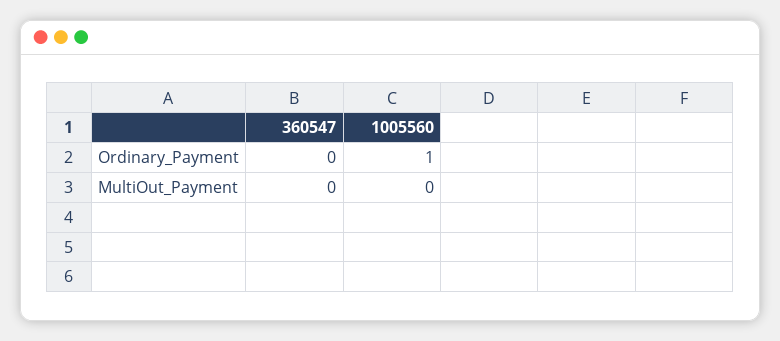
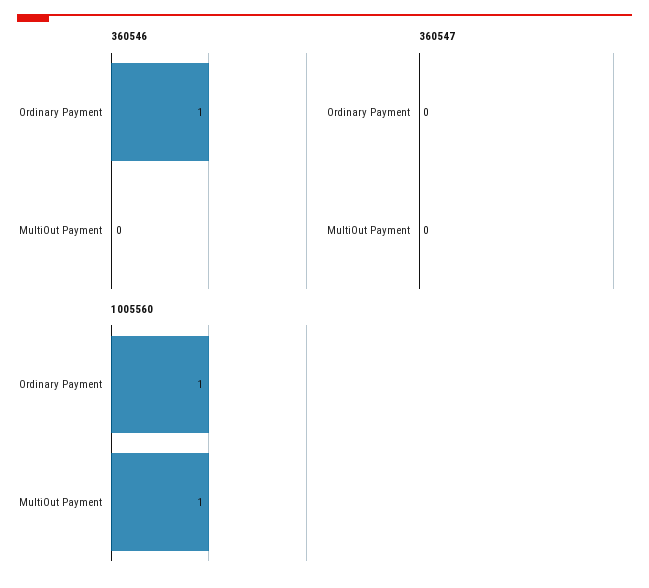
1005560, MultiOut_Payment: 0 -> 1
360546, Ordinary_Payment: none -> 1
360546, MultiOut_Payment: none -> 0

